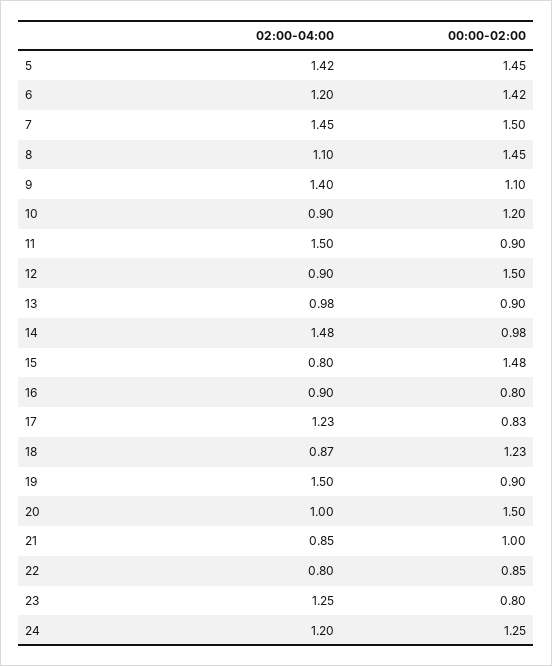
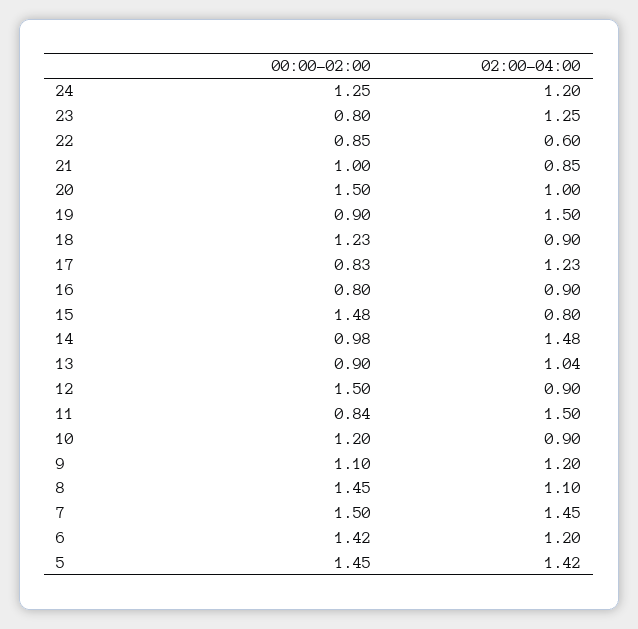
02:00-04:00, 9: 1.4 -> 1.2
00:00-02:00, 11: 0.9 -> 0.84
02:00-04:00, 13: 0.98 -> 1.04
02:00-04:00, 18: 0.87 -> 0.9
02:00-04:00, 22: 0.8 -> 0.6

